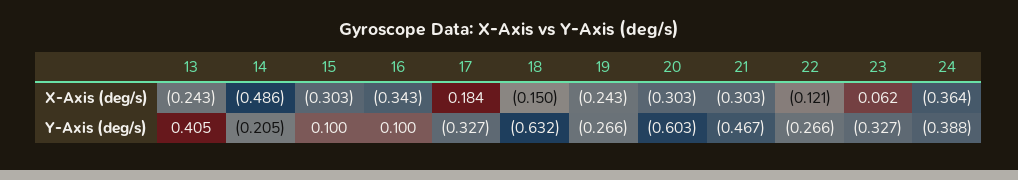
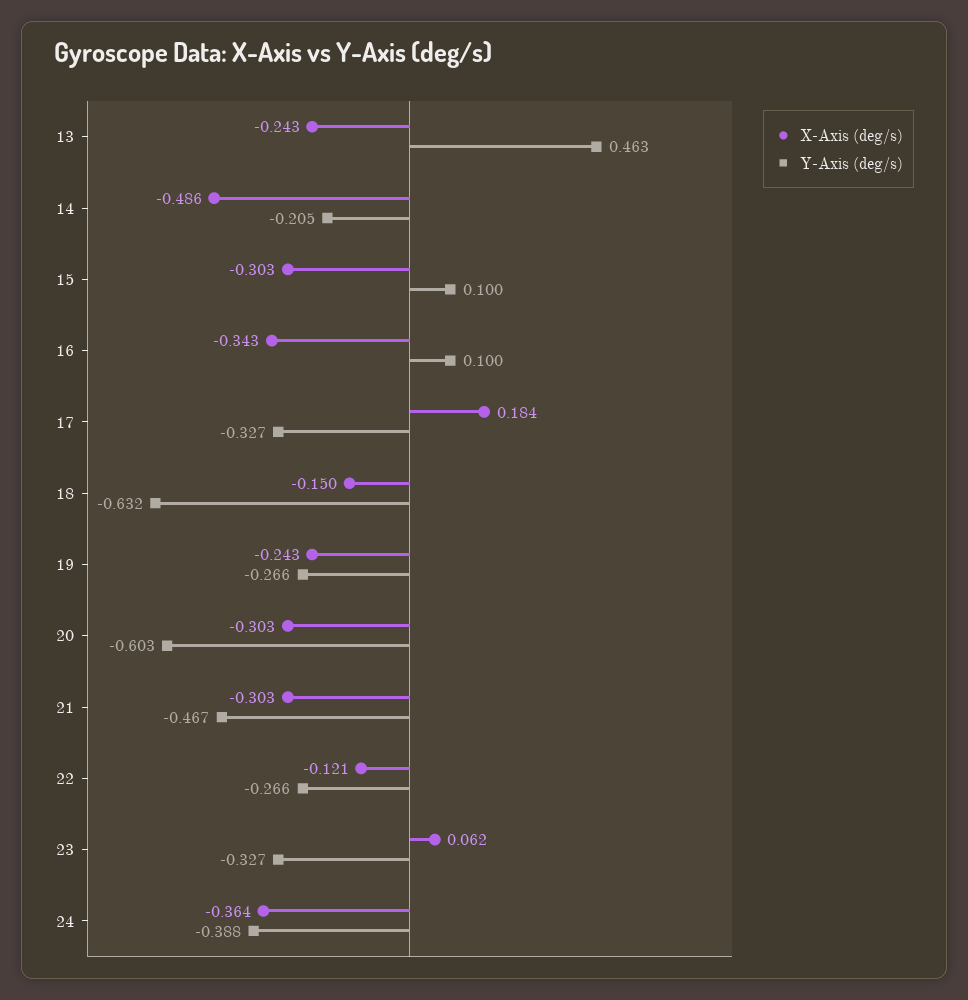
Y-Axis (deg/s), 13: 0.405 -> 0.463

